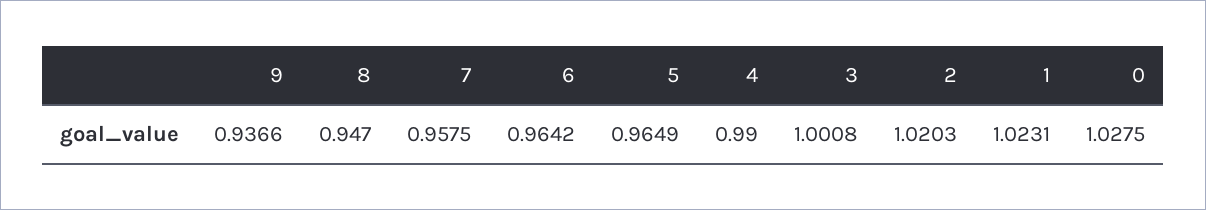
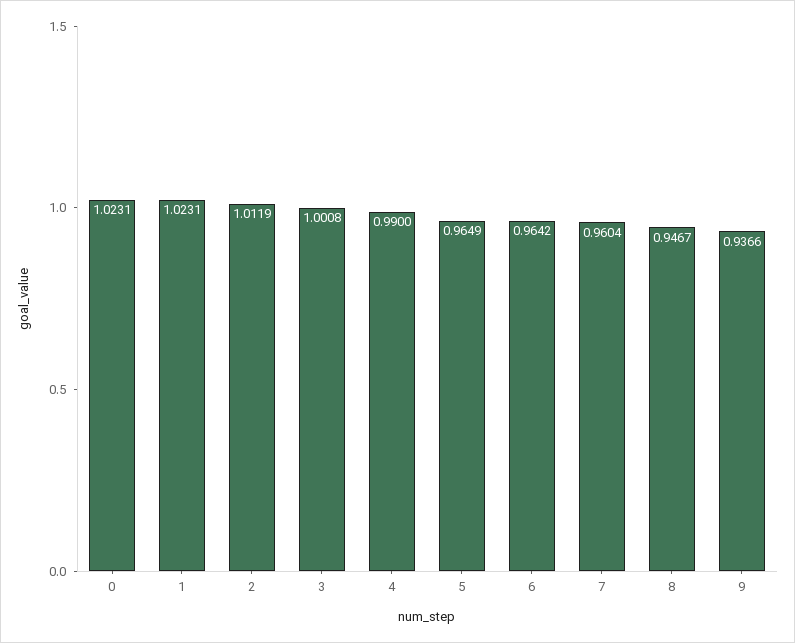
8: 0.947 -> 0.9467
7: 0.9575 -> 0.9604
2: 1.0203 -> 1.0119
0: 1.0275 -> 1.0231

